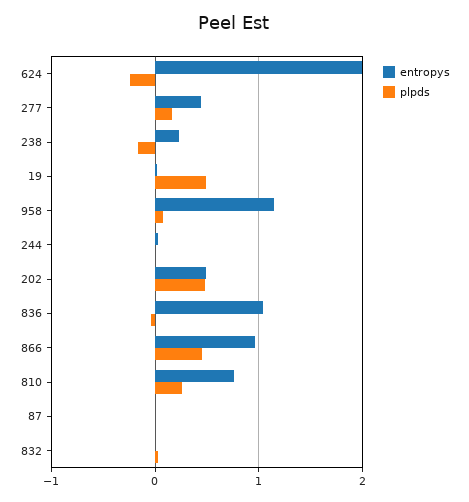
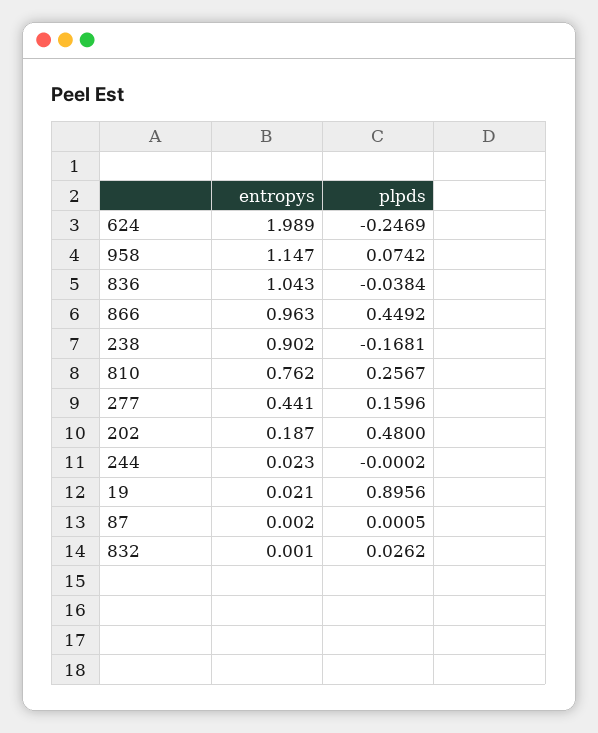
entropys, 238: 0.2 -> 0.902
plpds, 19: 0.5 -> 0.8956
entropys, 202: 0.5 -> 0.187

